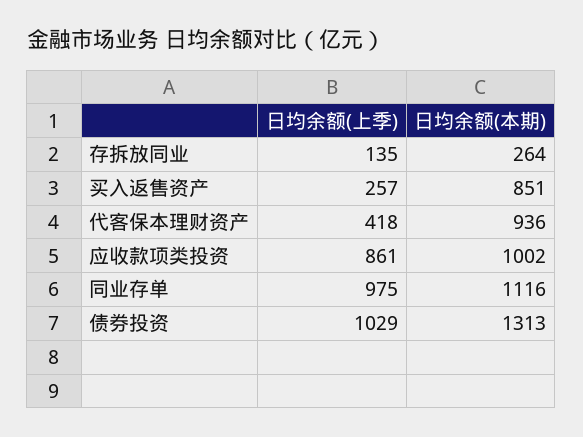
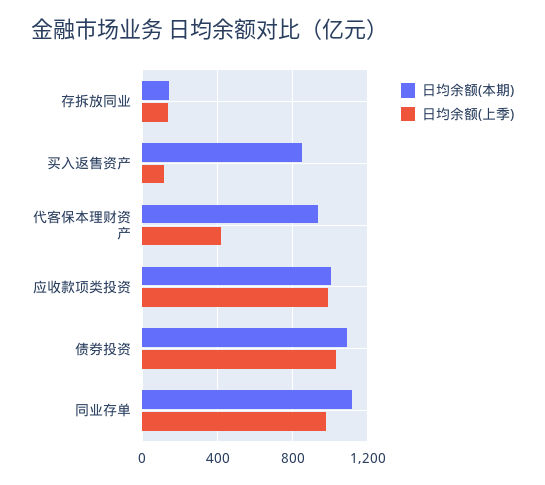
日均余额(本期), 存拆放同业: 264 -> 150
日均余额(上季), 买入返售资产: 257 -> 100
日均余额(上季), 应收款项类投资: 861 -> 1000
日均余额(本期), 债券投资: 1313 -> 1100

